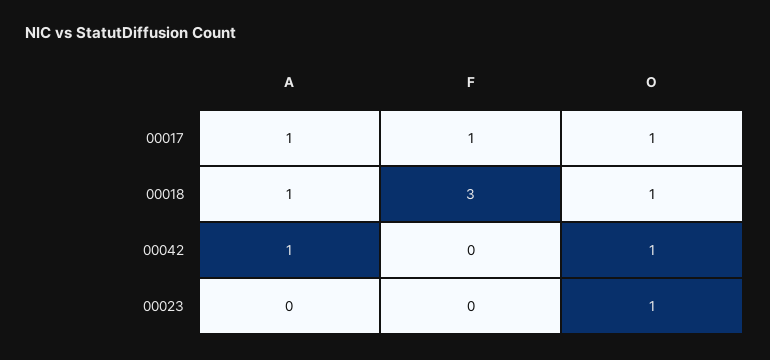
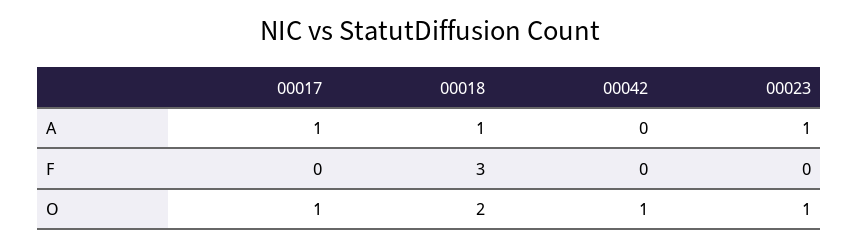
F, 00017: 1 -> 0
O, 00018: 1 -> 2
A, 00042: 1 -> 0
A, 00023: 0 -> 1

